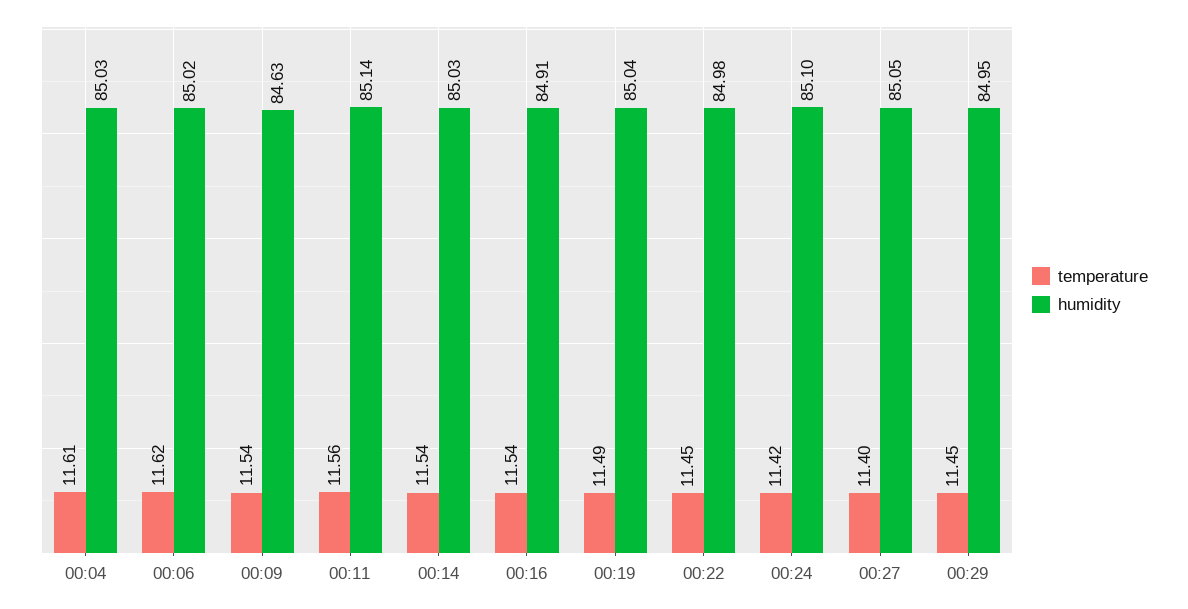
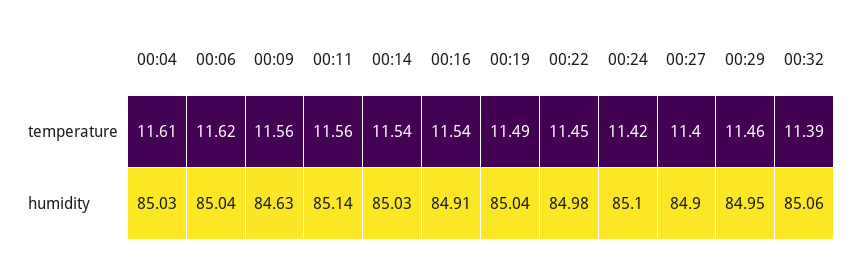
humidity, 00:06: 85.02 -> 85.04
temperature, 00:09: 11.54 -> 11.56
humidity, 00:27: 85.05 -> 84.9
temperature, 00:29: 11.45 -> 11.46
temperature, 00:32: none -> 11.39
humidity, 00:32: none -> 85.06

